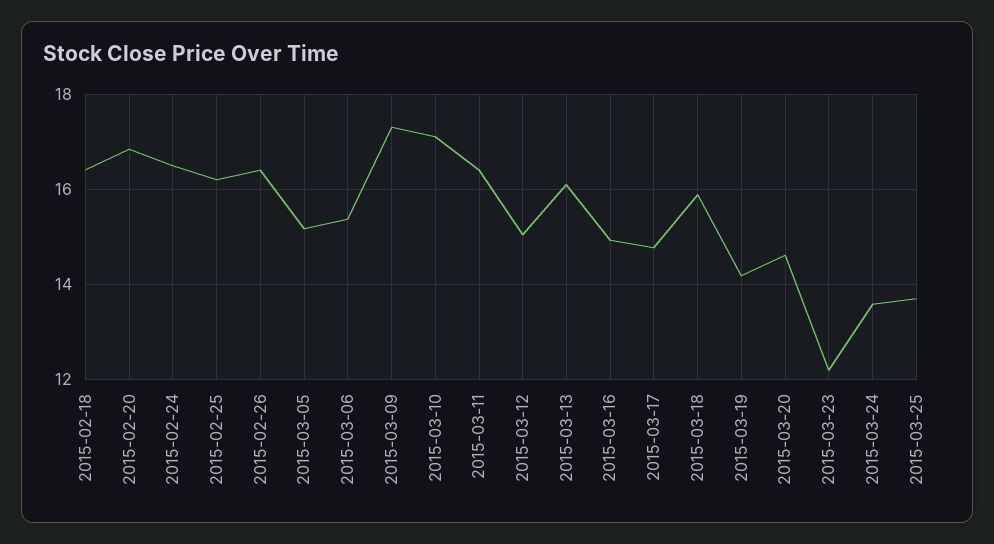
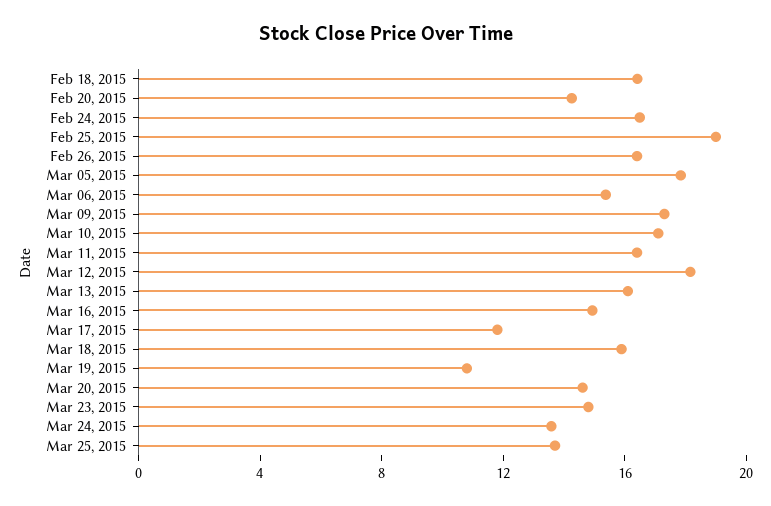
2015-02-20: 16.8 -> 14
2015-02-25: 16.2 -> 19
2015-03-05: 15.2 -> 18
2015-03-12: 15 -> 18
2015-03-17: 14.8 -> 12
2015-03-19: 14.2 -> 11
2015-03-23: 12.2 -> 15

